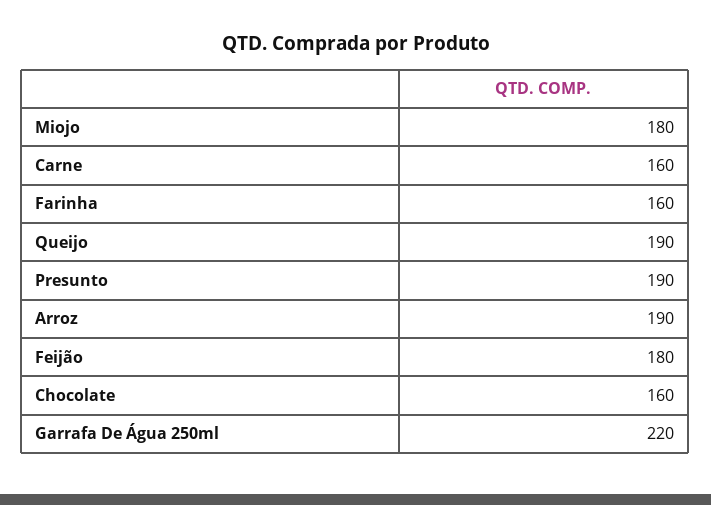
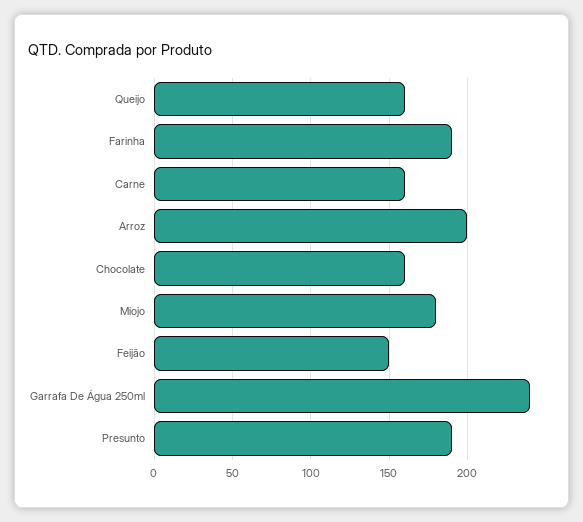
Farinha: 160 -> 190
Queijo: 190 -> 160
Arroz: 190 -> 200
Feijão: 180 -> 150
Garrafa De Água 250ml: 220 -> 240

